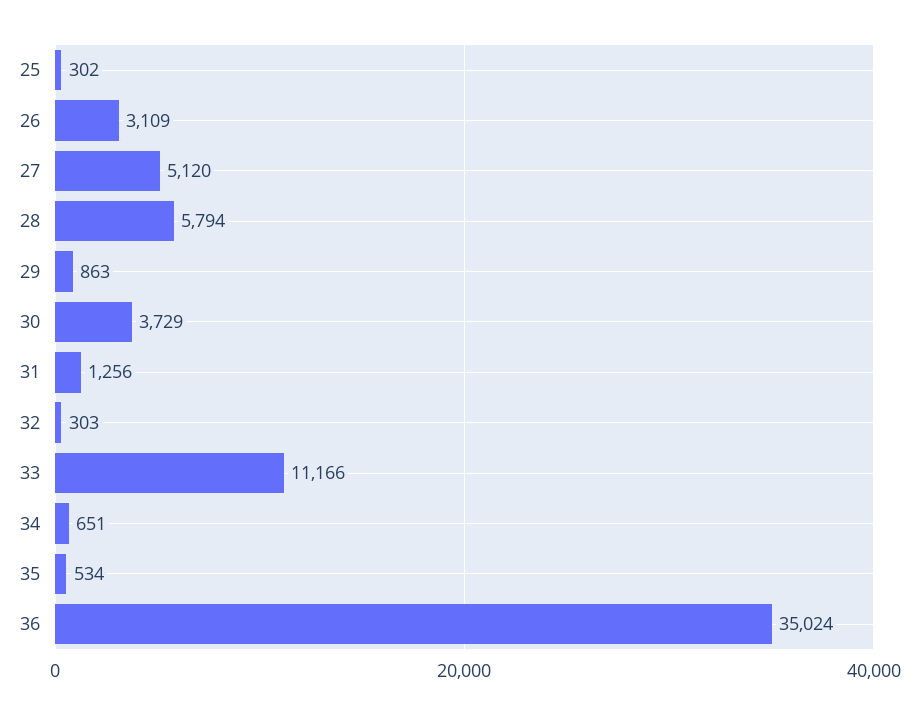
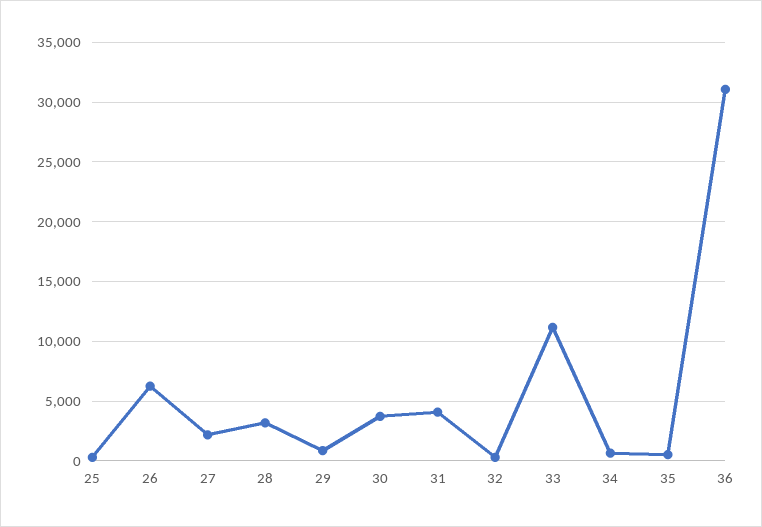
26: 3109 -> 6000
27: 5120 -> 2000
28: 5794 -> 3000
31: 1256 -> 4000
36: 35024 -> 31000

